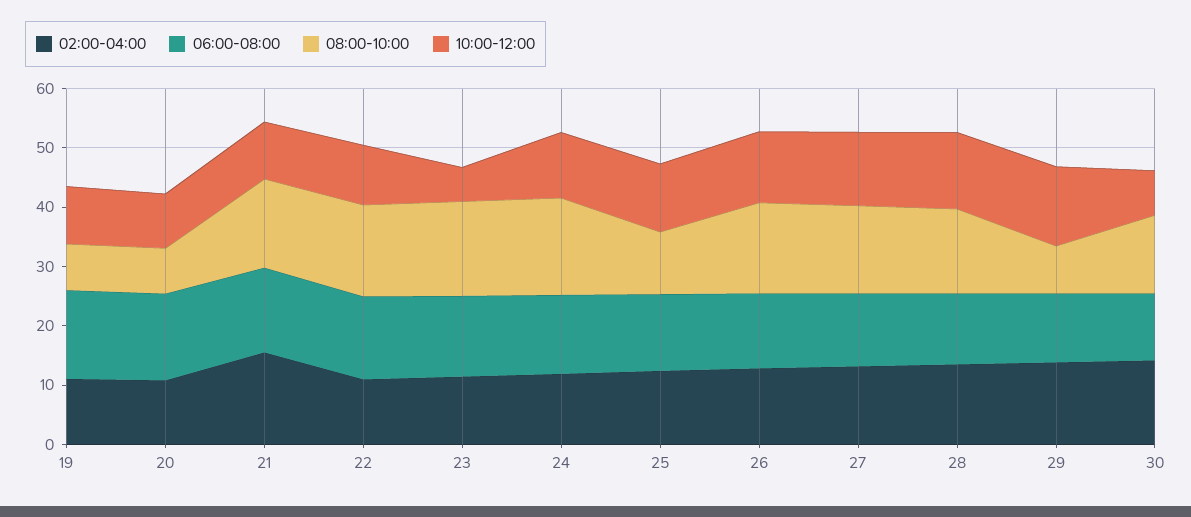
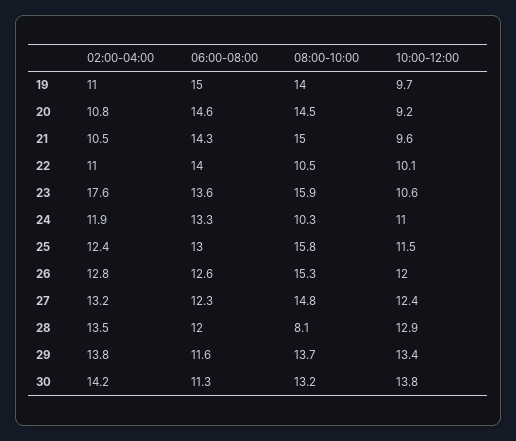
08:00-10:00, 19: 8 -> 14
08:00-10:00, 20: 8 -> 14.5
02:00-04:00, 21: 16 -> 10.5
08:00-10:00, 22: 16 -> 10.5
02:00-04:00, 23: 12 -> 17.6
10:00-12:00, 23: 6 -> 10.6
08:00-10:00, 24: 16 -> 10.3
08:00-10:00, 25: 10 -> 15.8
08:00-10:00, 28: 14 -> 8.1
08:00-10:00, 29: 8 -> 13.7
10:00-12:00, 30: 8 -> 13.8

